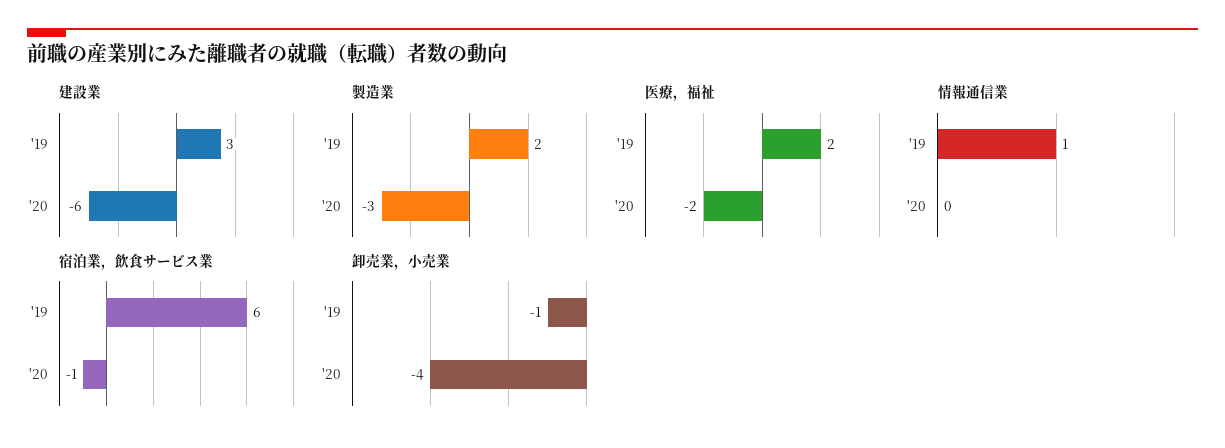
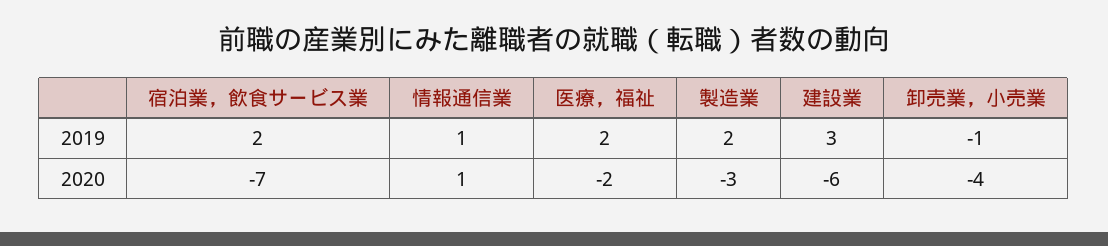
情報通信業, '20: 0 -> 1
宿泊業，飲食サービス業, '19: 6 -> 2
宿泊業，飲食サービス業, '20: -1 -> -7

